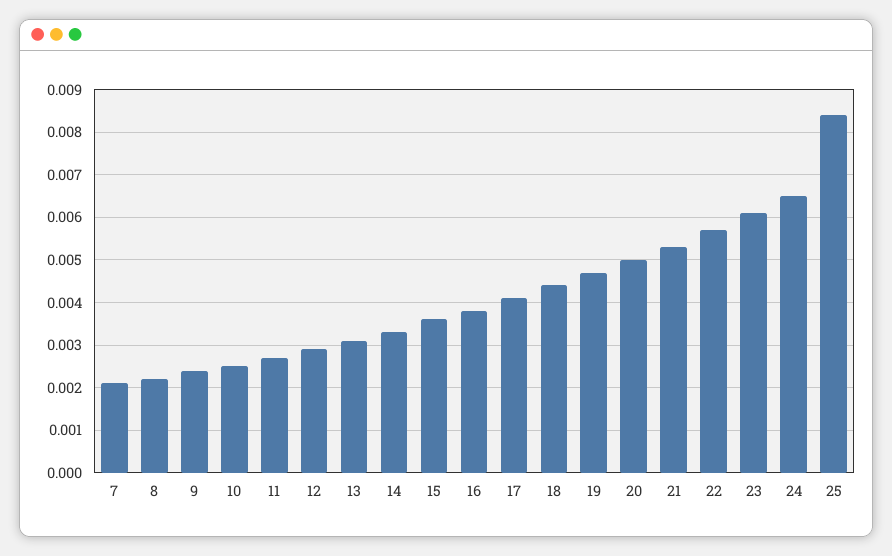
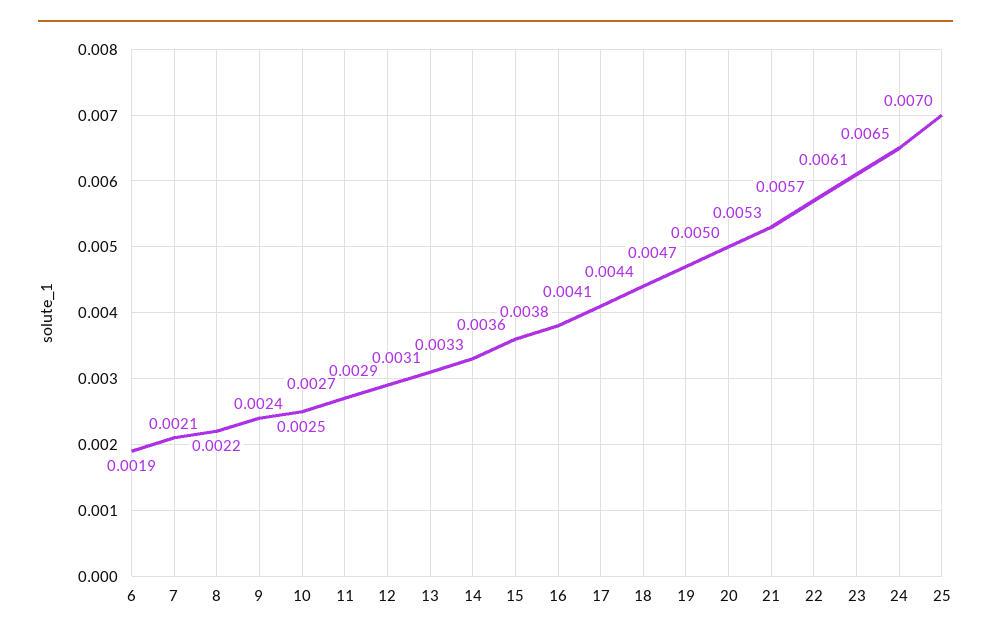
25: 0.0085 -> 0.007
6: none -> 0.0019

